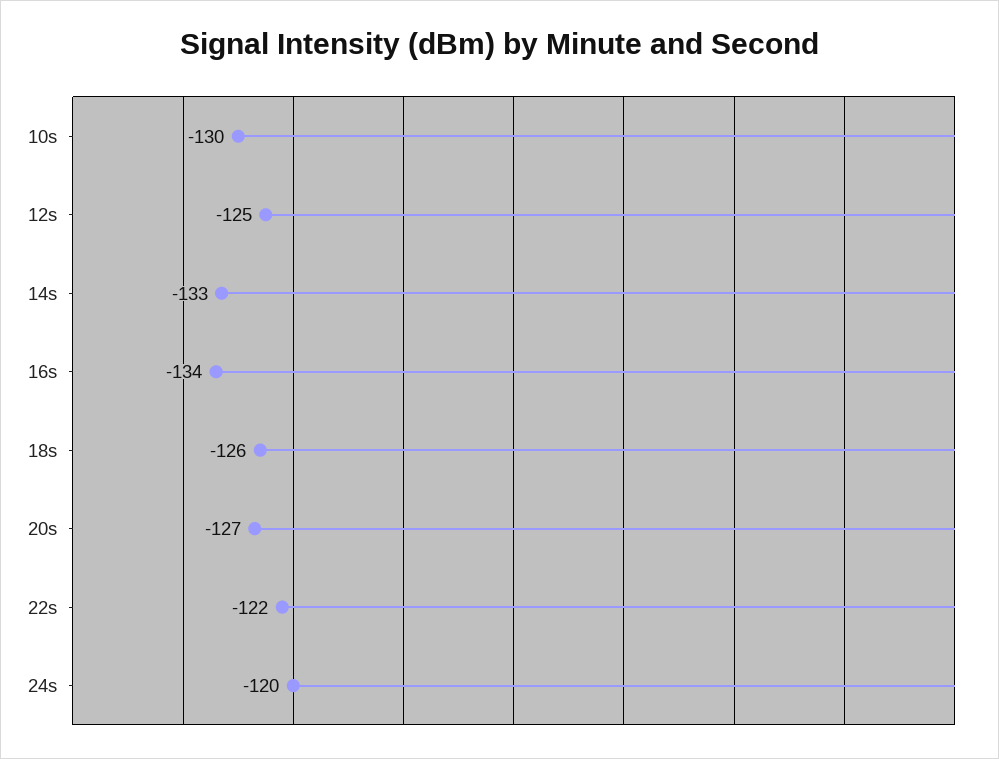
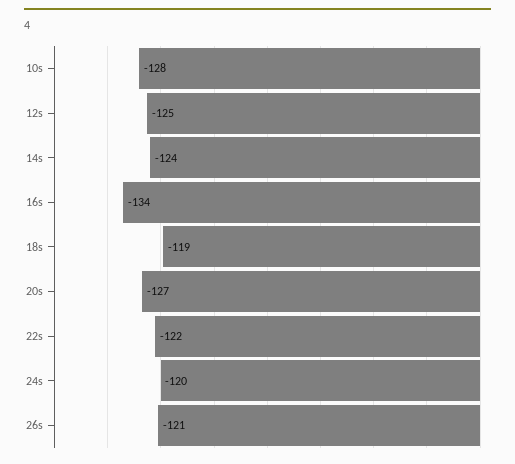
10s: -130 -> -128
14s: -133 -> -124
18s: -126 -> -119
26s: none -> -121

